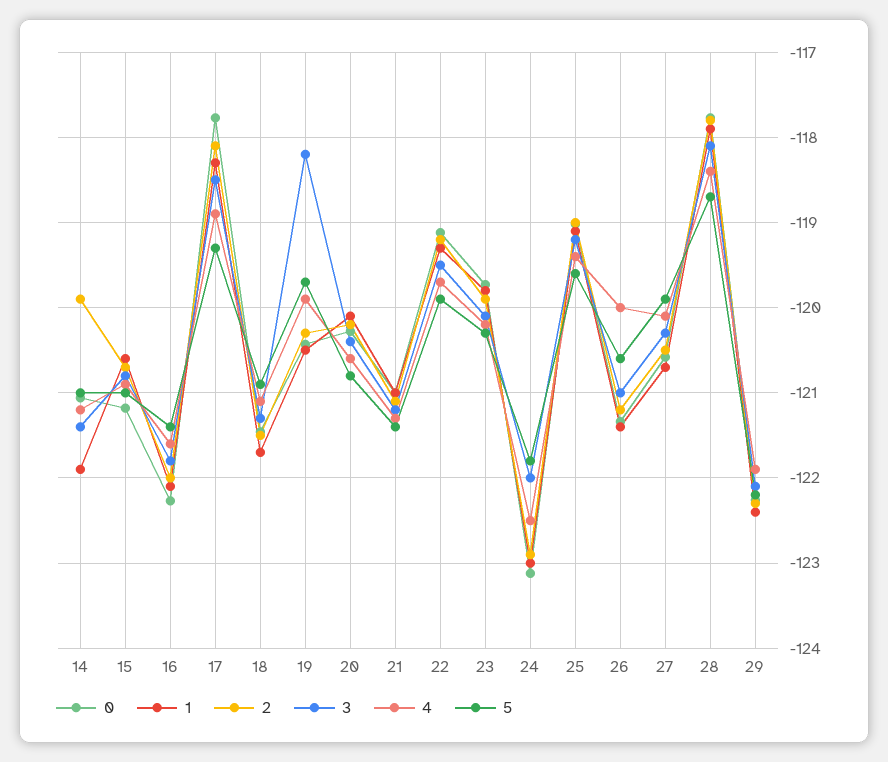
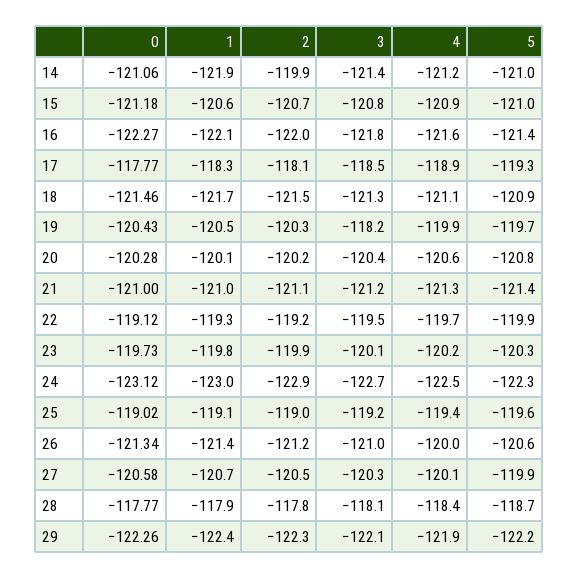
3, 24: -122 -> -122.7
5, 24: -121.8 -> -122.3

